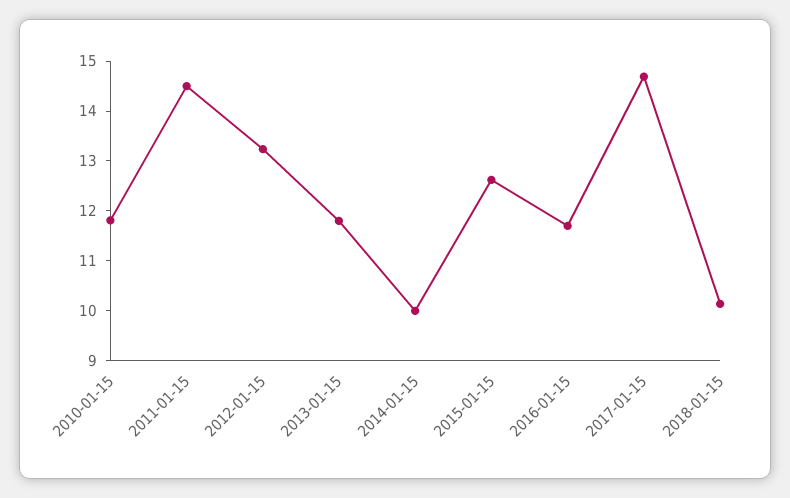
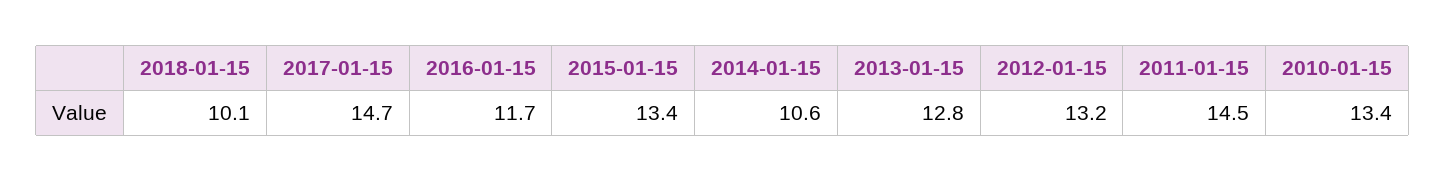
2010-01-15: 11.8 -> 13.4
2013-01-15: 11.8 -> 12.8
2014-01-15: 10 -> 10.6
2015-01-15: 12.6 -> 13.4

